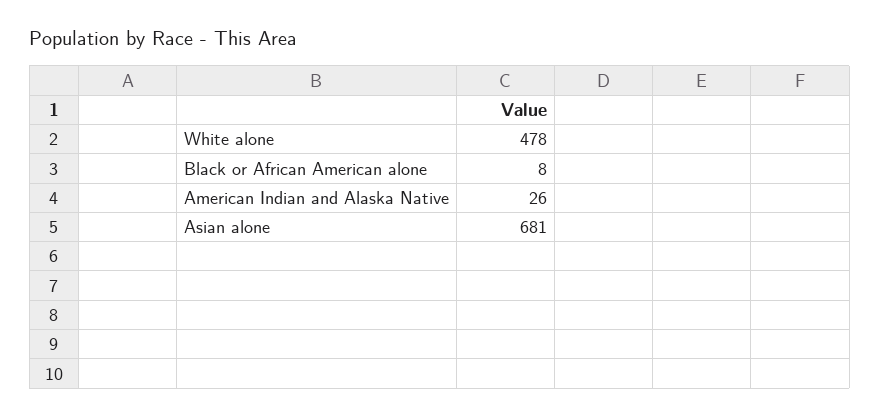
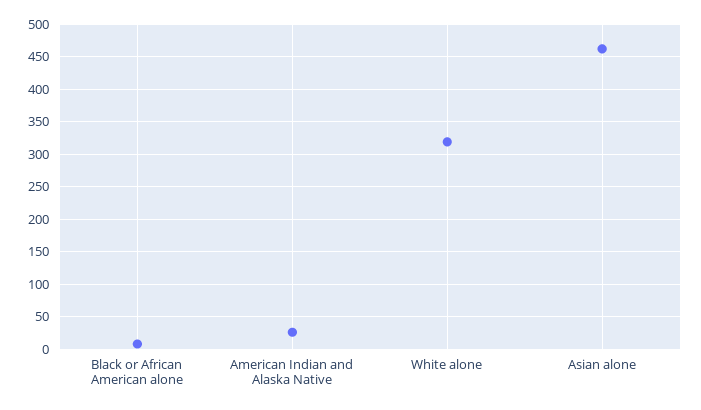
White alone: 478 -> 320
Asian alone: 681 -> 460

